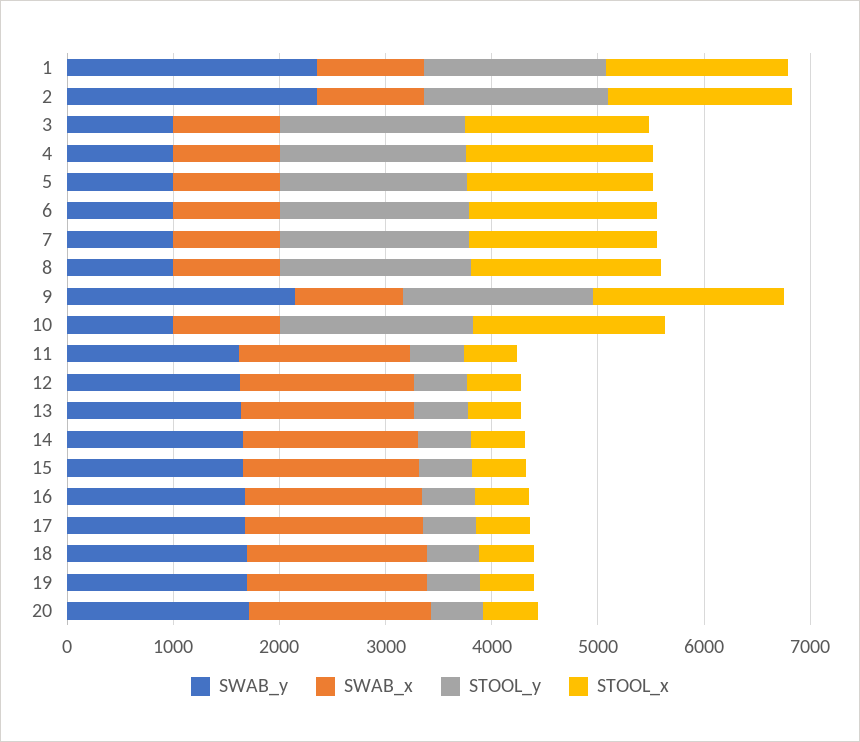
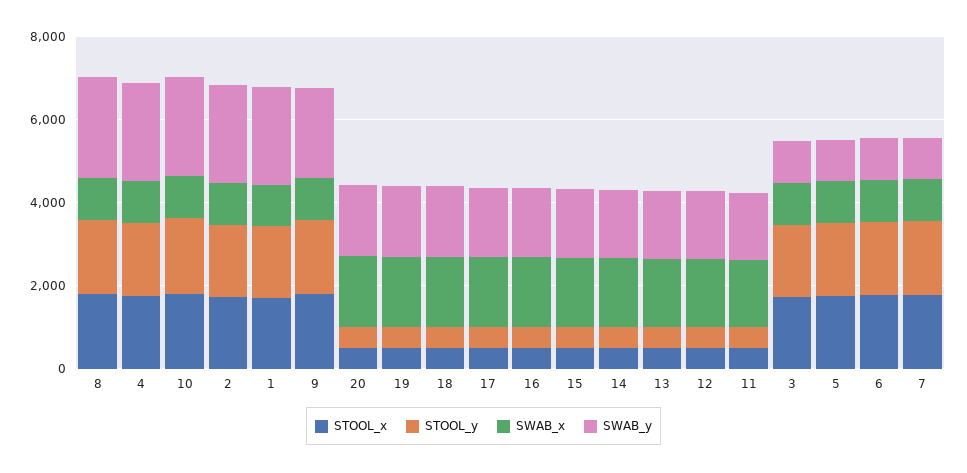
SWAB_y, 4: 1000 -> 2500
SWAB_y, 8: 1000 -> 2500
SWAB_y, 10: 1000 -> 2500

